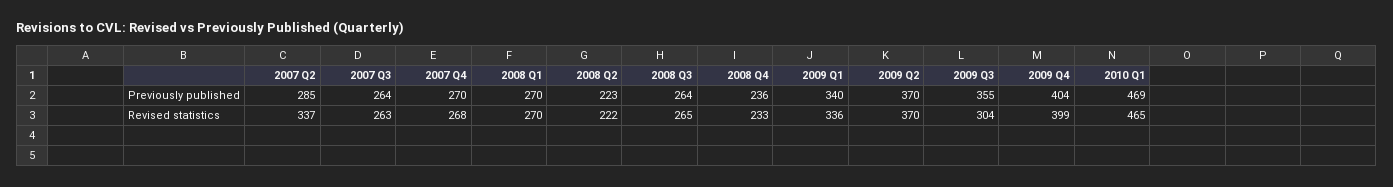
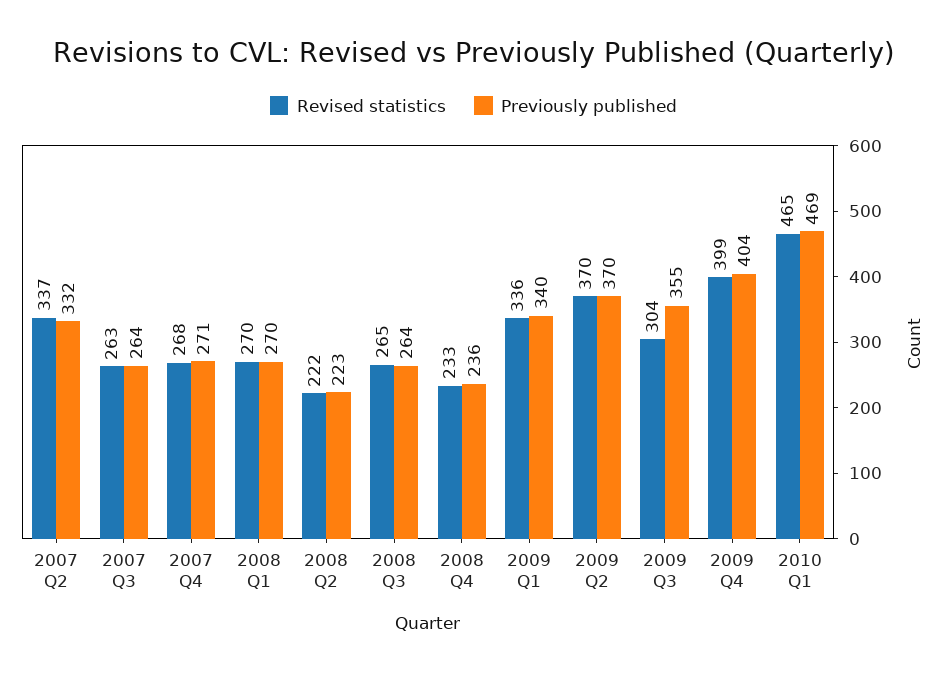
Previously published, 2007 Q2: 285 -> 332
Previously published, 2007 Q4: 270 -> 271

